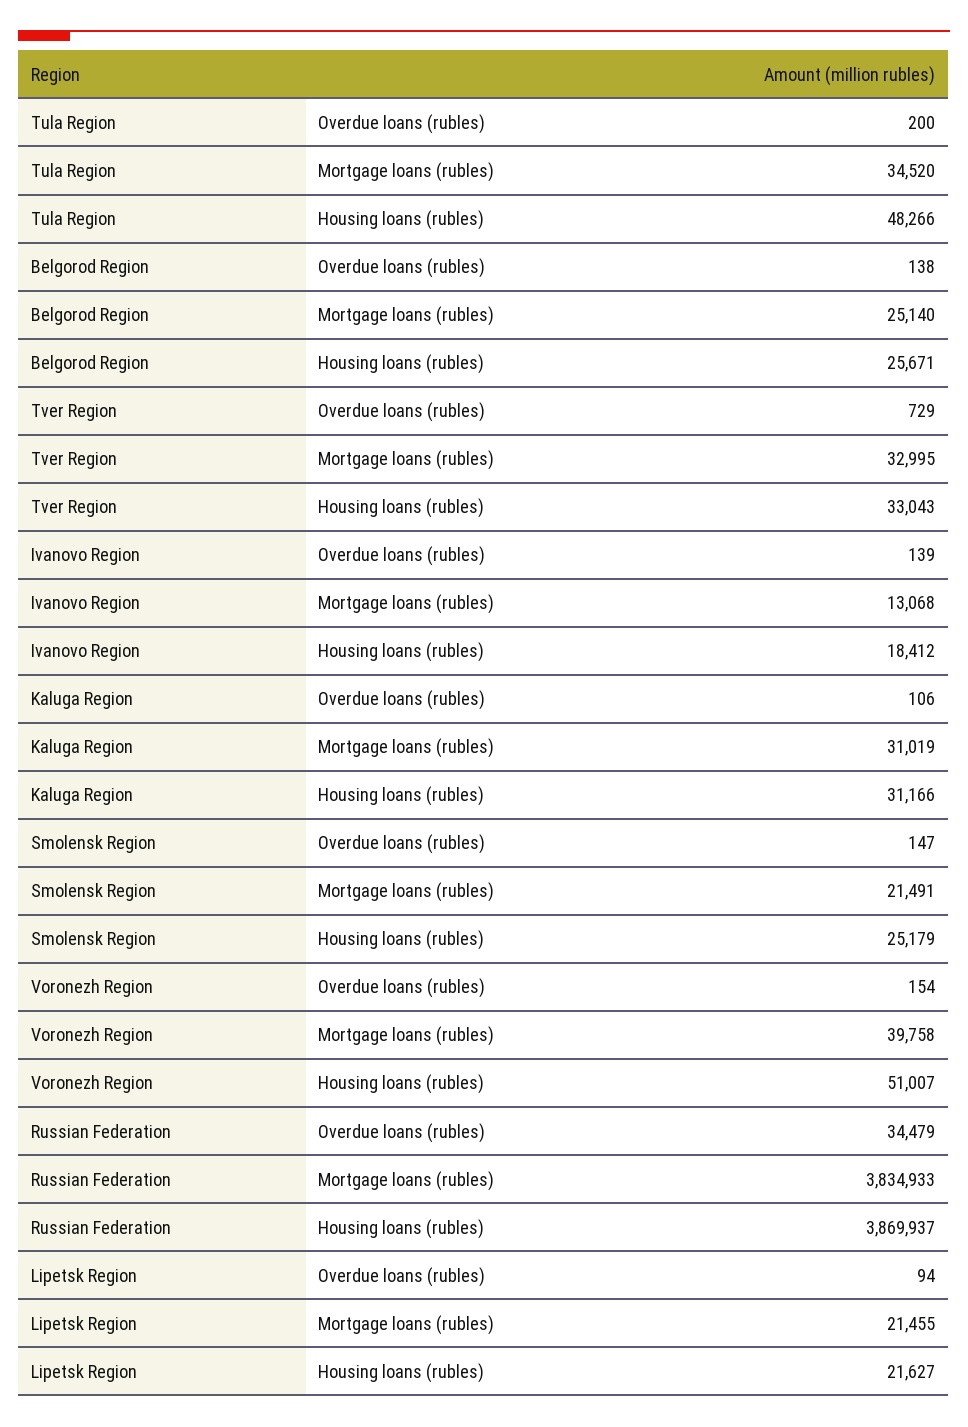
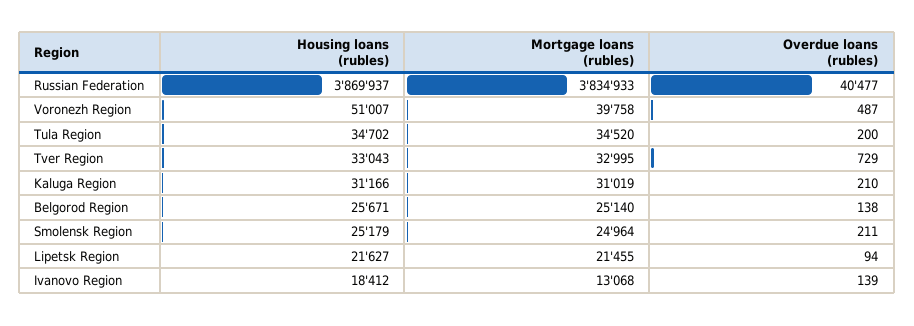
Tula Region, Housing loans (rubles): 48266 -> 34702
Kaluga Region, Overdue loans (rubles): 106 -> 210
Smolensk Region, Overdue loans (rubles): 147 -> 211
Smolensk Region, Mortgage loans (rubles): 21491 -> 24964
Voronezh Region, Overdue loans (rubles): 154 -> 487
Russian Federation, Overdue loans (rubles): 34479 -> 40477

